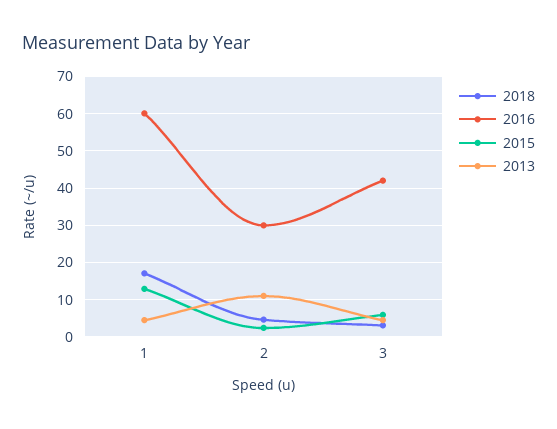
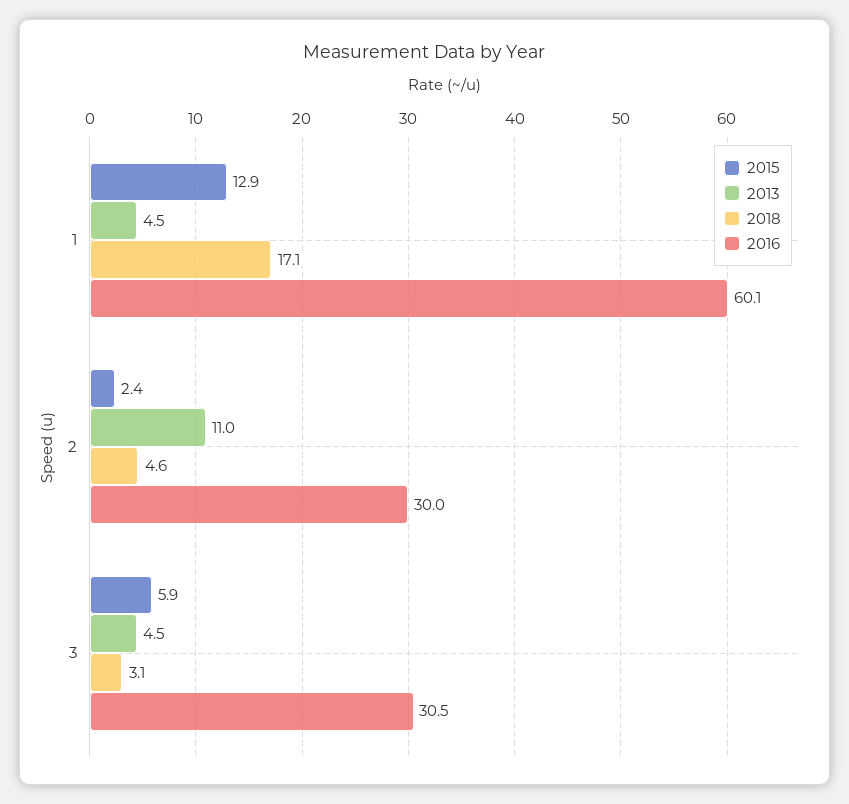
2016, 3: 42 -> 30.5

